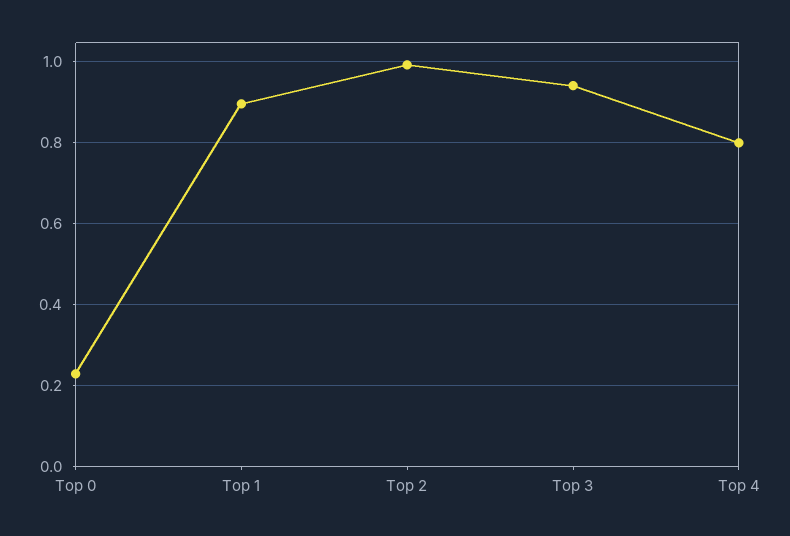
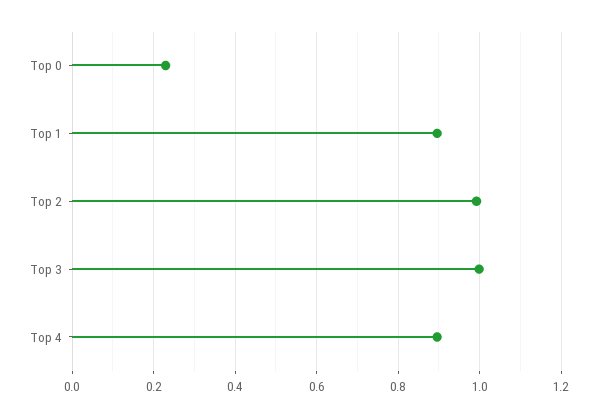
Top 3: 0.94 -> 1
Top 4: 0.8 -> 0.9

